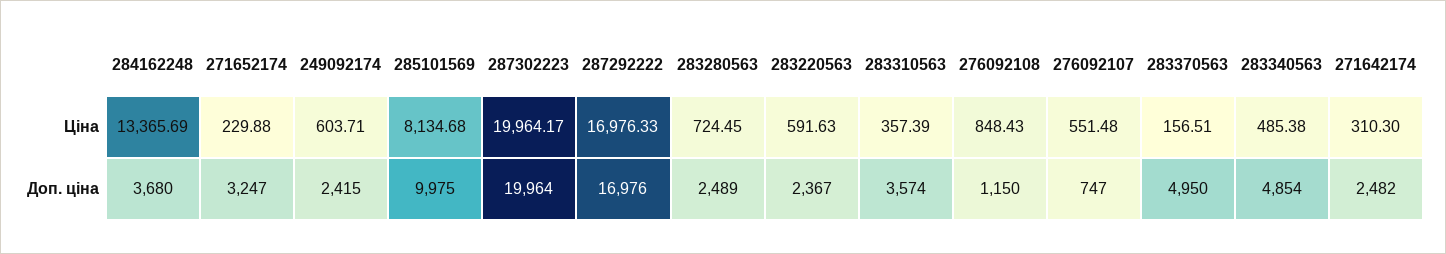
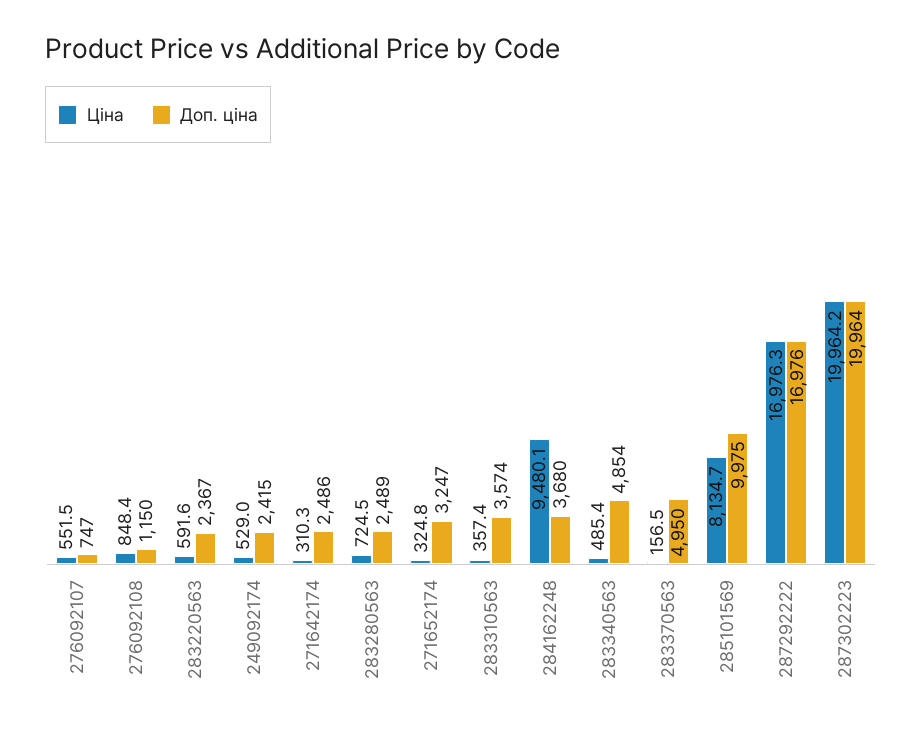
Ціна, 284162248: 13365.69 -> 9480.1
Ціна, 271652174: 229.88 -> 324.8
Ціна, 249092174: 603.71 -> 529
Доп. ціна, 271642174: 2482 -> 2486

